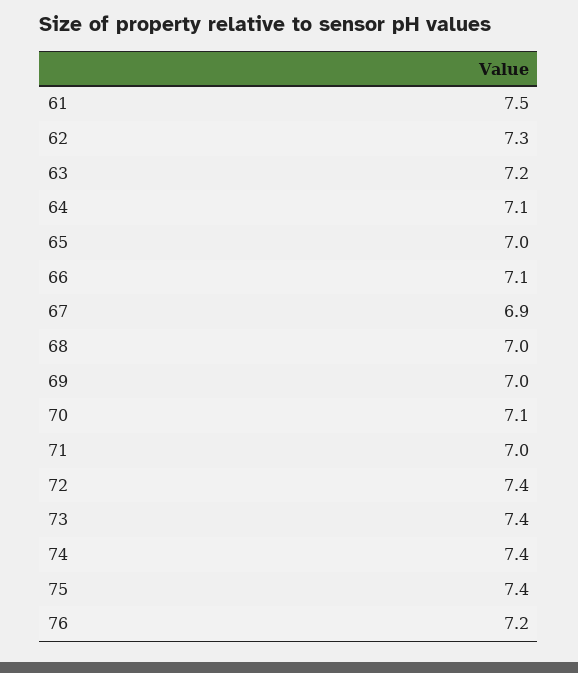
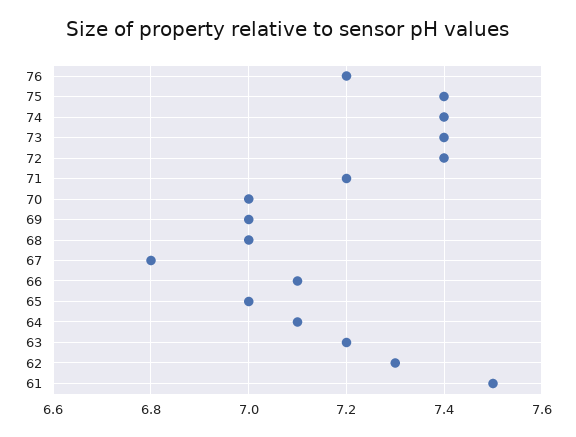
67: 6.9 -> 6.8
70: 7.1 -> 7
71: 7 -> 7.2

